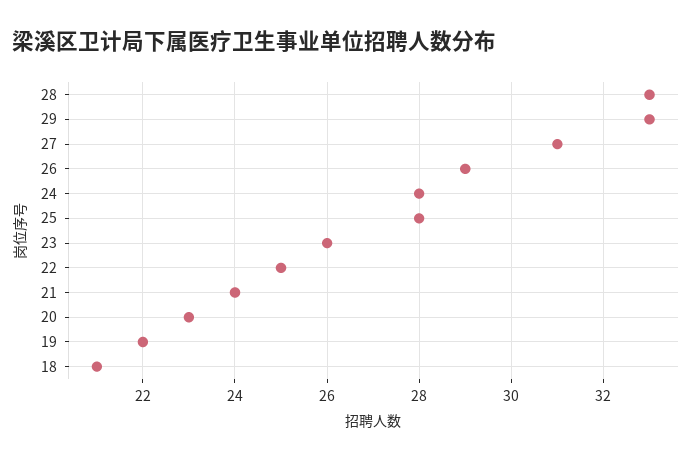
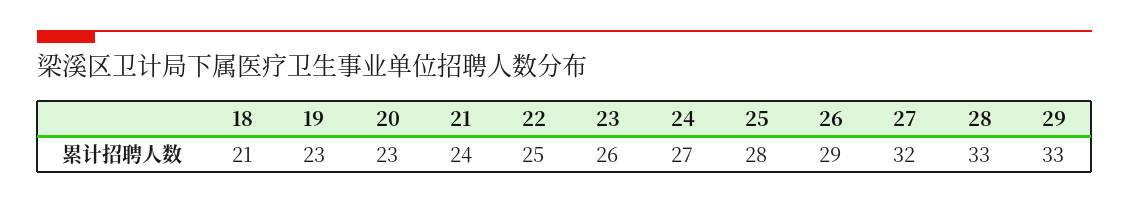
27: 31 -> 32
24: 28 -> 27
19: 22 -> 23

